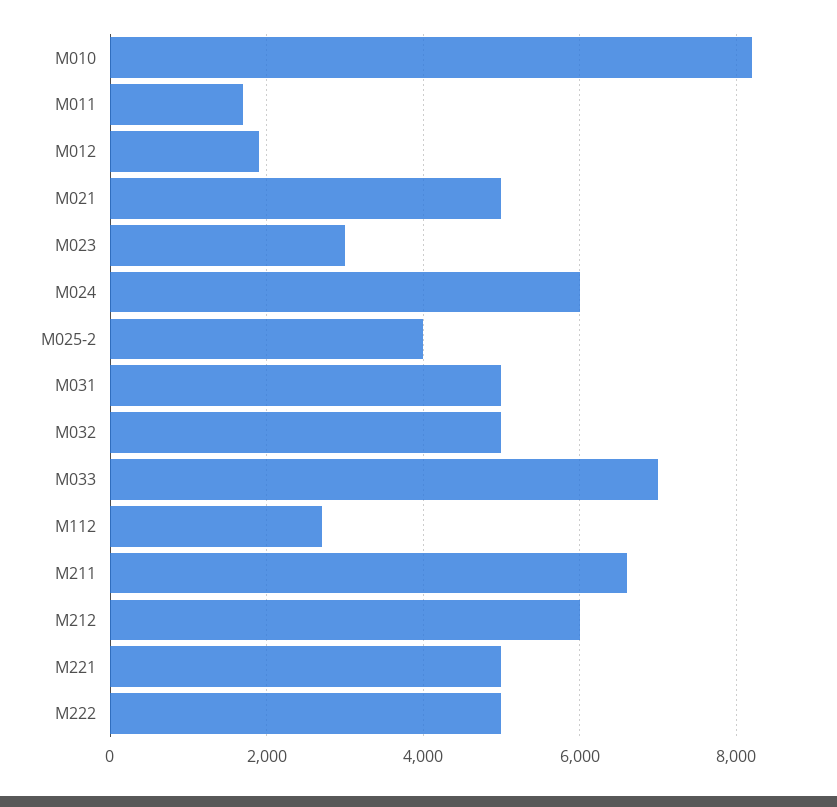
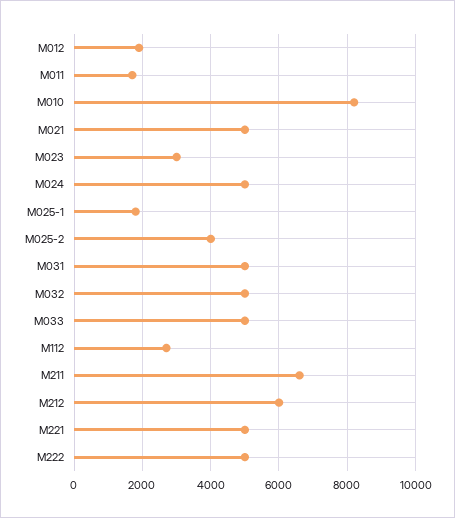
M024: 6000 -> 5000
M033: 7000 -> 5000
M025-1: none -> 1800

